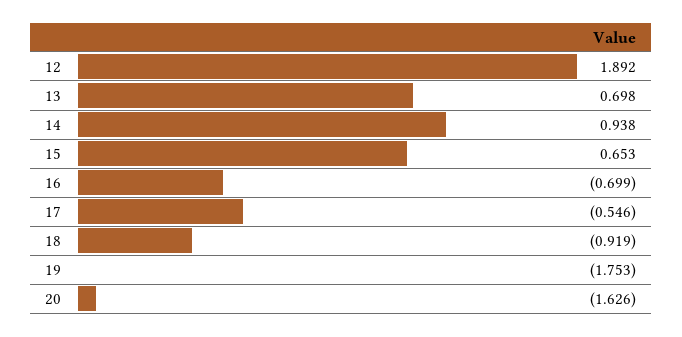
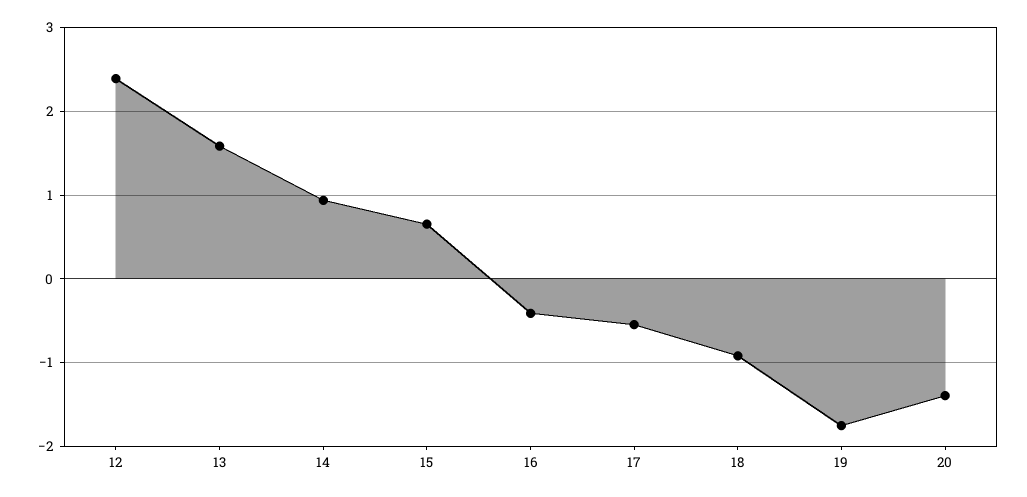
12: 1.892 -> 2.4
13: 0.698 -> 1.6
16: -0.699 -> -0.4
20: -1.626 -> -1.4

